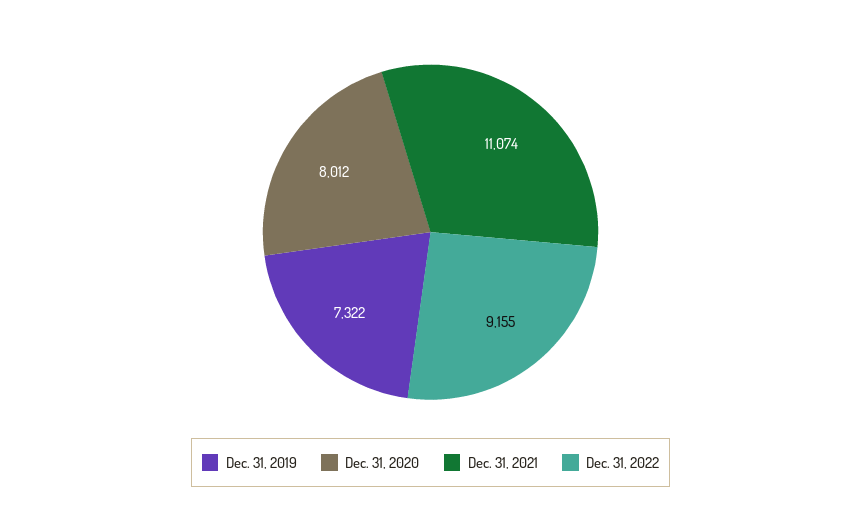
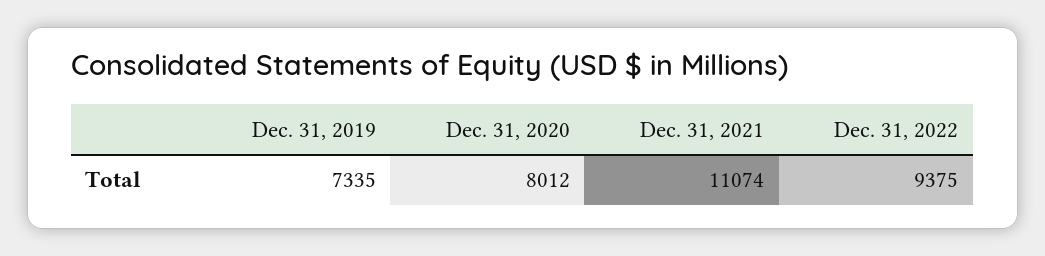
Dec. 31, 2019: 7322 -> 7335
Dec. 31, 2022: 9155 -> 9375

